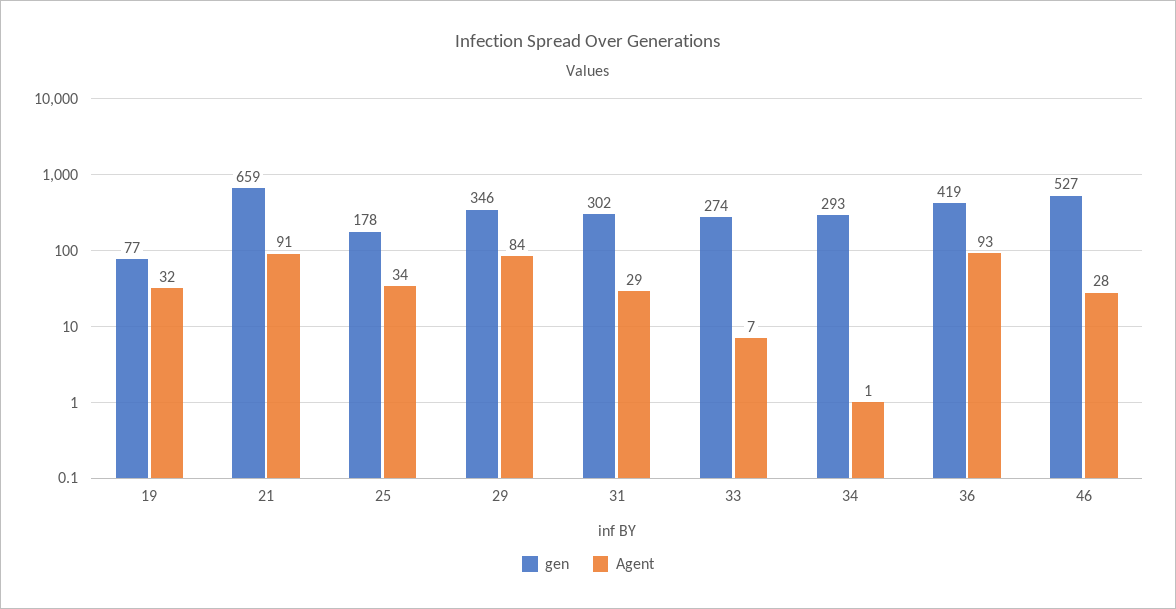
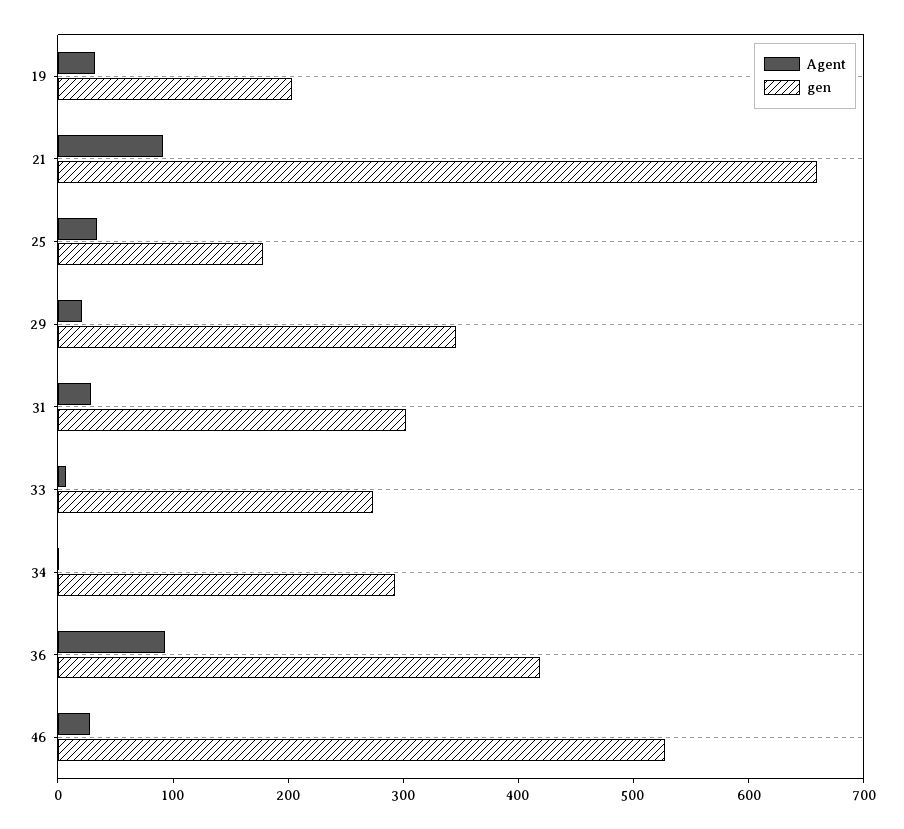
gen, 19: 77 -> 200
Agent, 29: 84 -> 20

